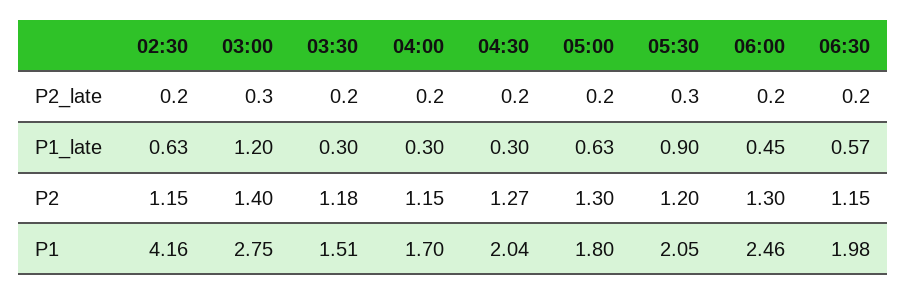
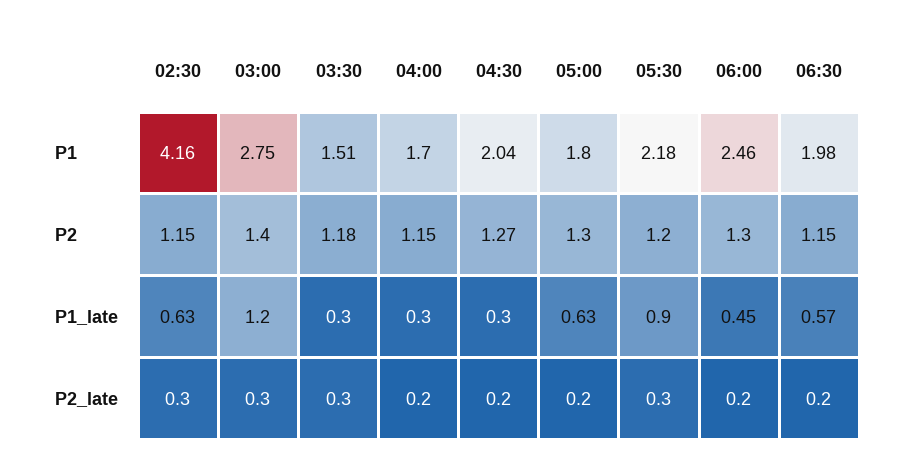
02:30, P2_late: 0.2 -> 0.3
03:30, P2_late: 0.2 -> 0.3
05:30, P1: 2.05 -> 2.18

